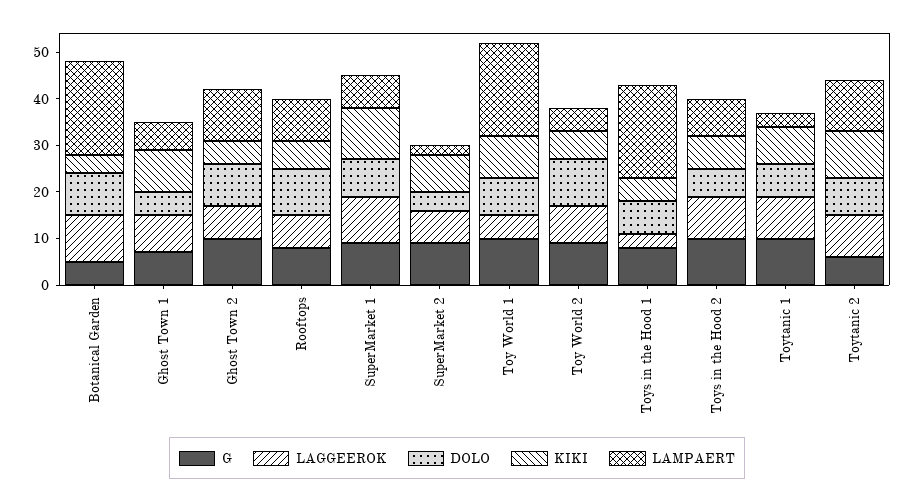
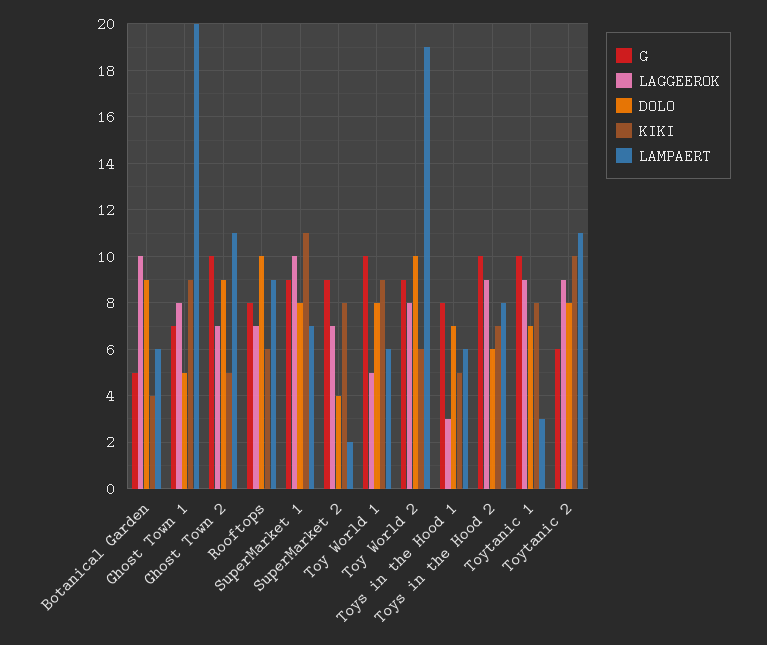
LAMPAERT, Botanical Garden: 20 -> 6
LAMPAERT, Ghost Town 1: 5 -> 20
LAMPAERT, Toy World 1: 20 -> 6
LAMPAERT, Toy World 2: 5 -> 19
LAMPAERT, Toys in the Hood 1: 20 -> 6

